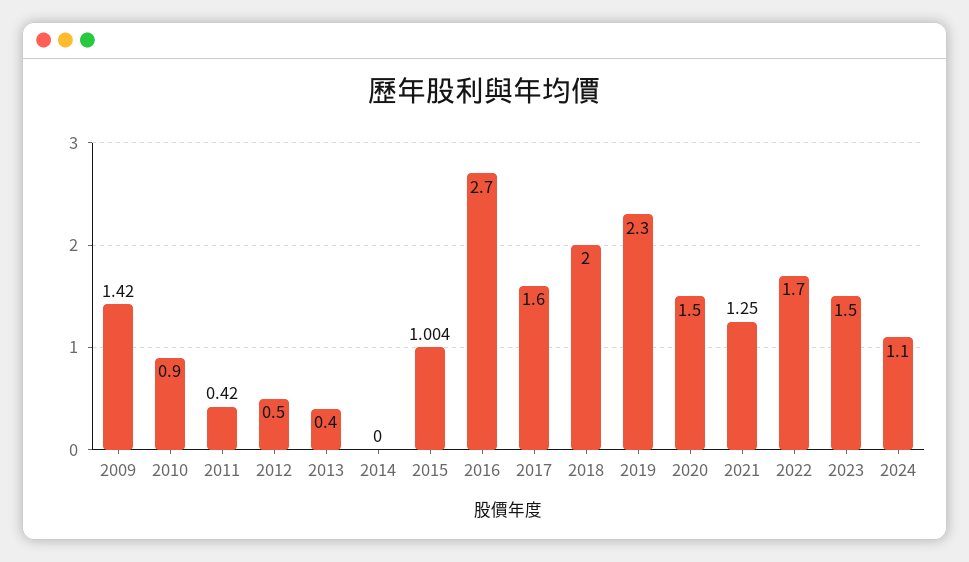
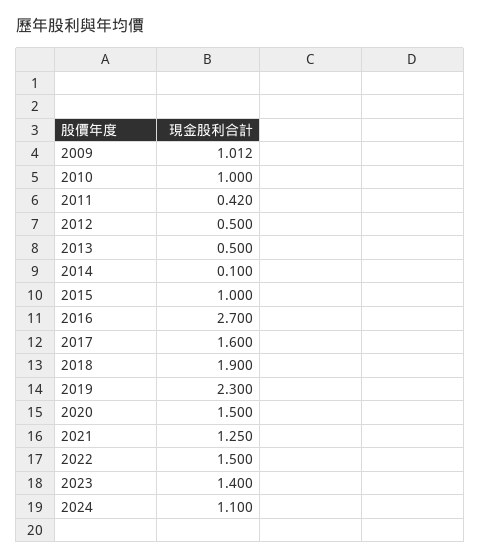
2009: 1.42 -> 1.012
2010: 0.9 -> 1
2013: 0.4 -> 0.5
2014: 0 -> 0.1
2015: 1.004 -> 1
2018: 2 -> 1.9
2022: 1.7 -> 1.5
2023: 1.5 -> 1.4

